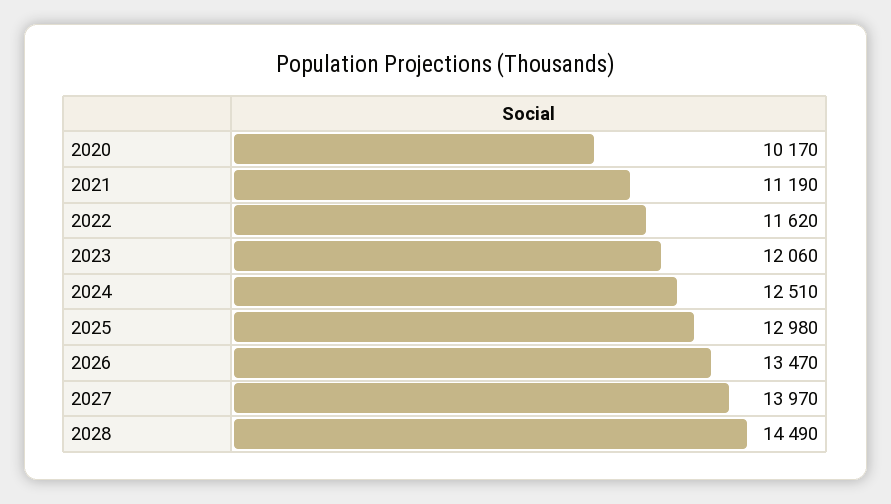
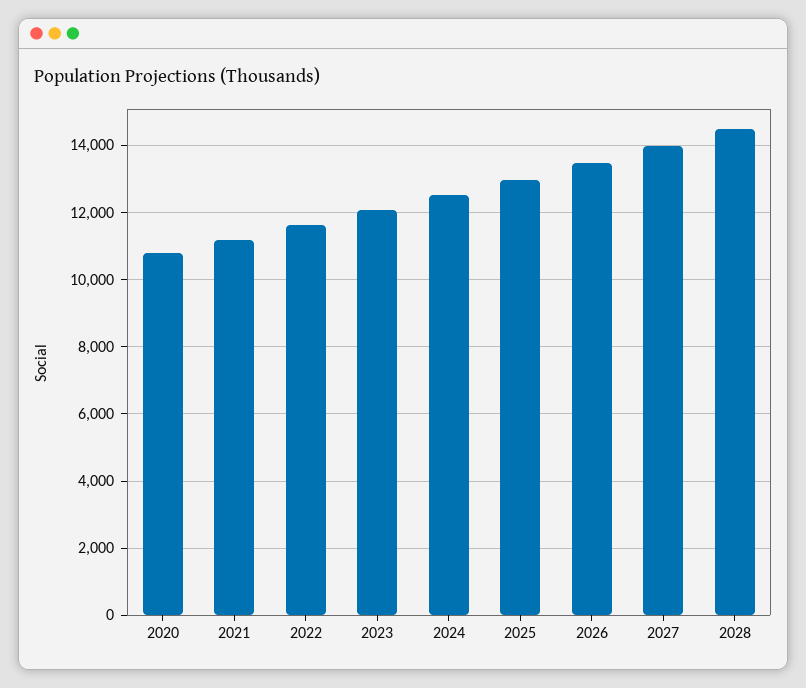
2020: 10170 -> 10800

